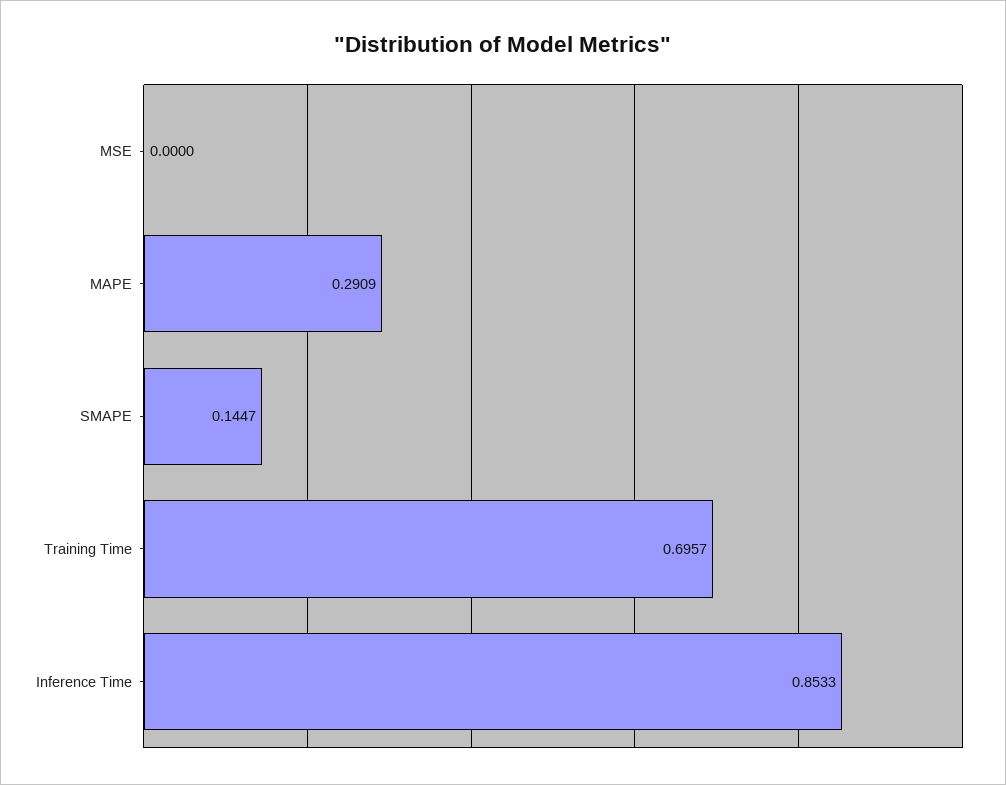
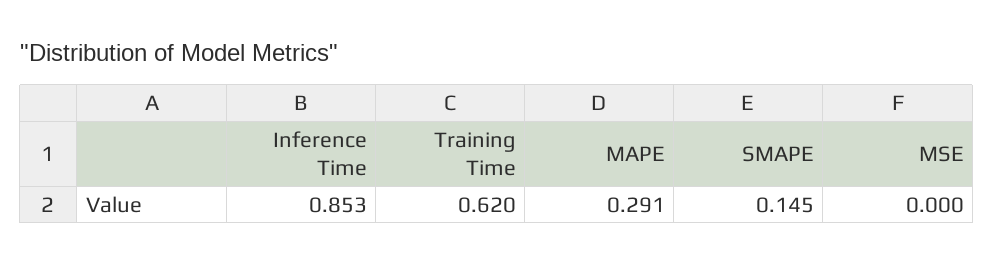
Training Time: 0.6957 -> 0.62

